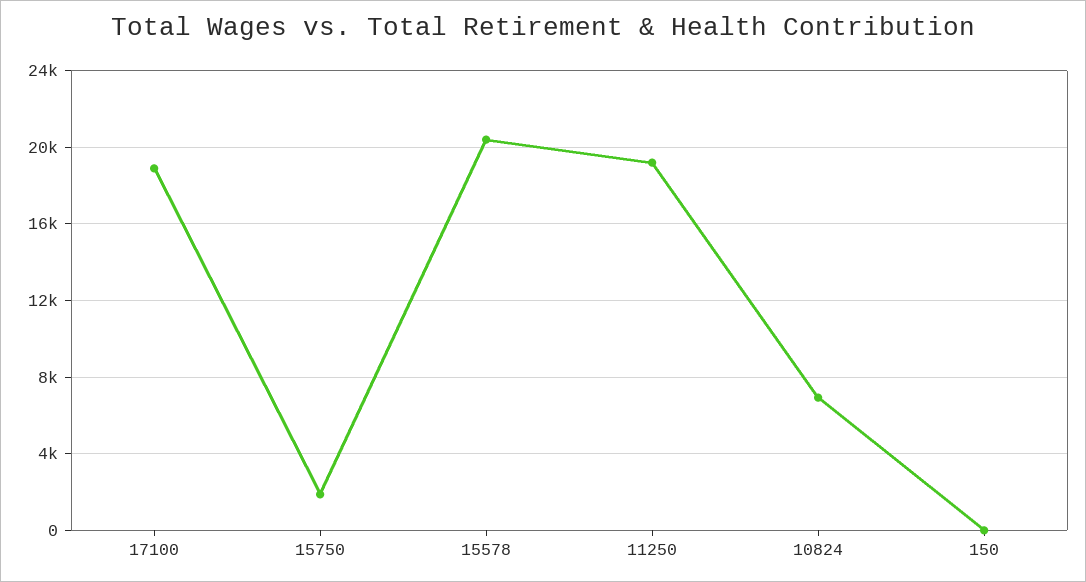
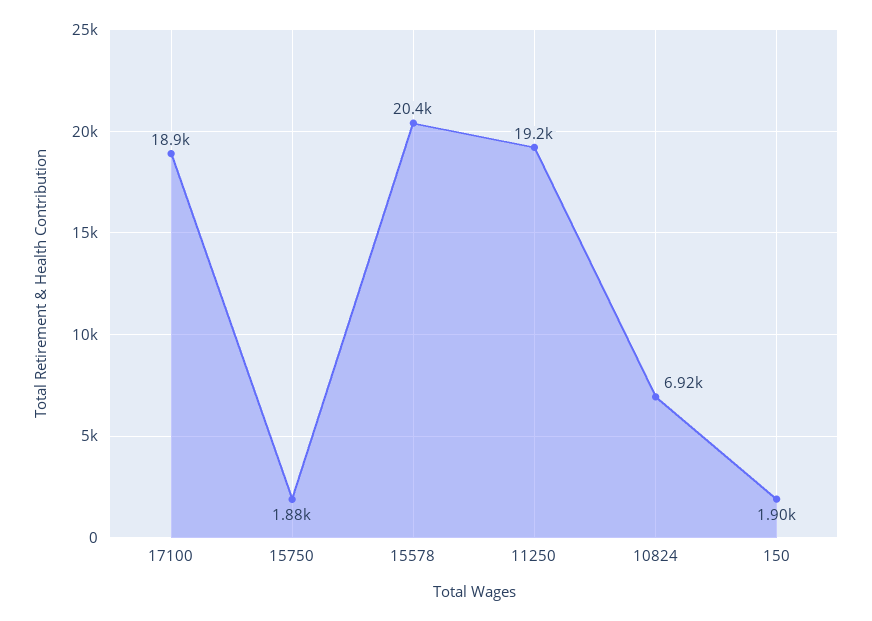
150: 0 -> 1900

